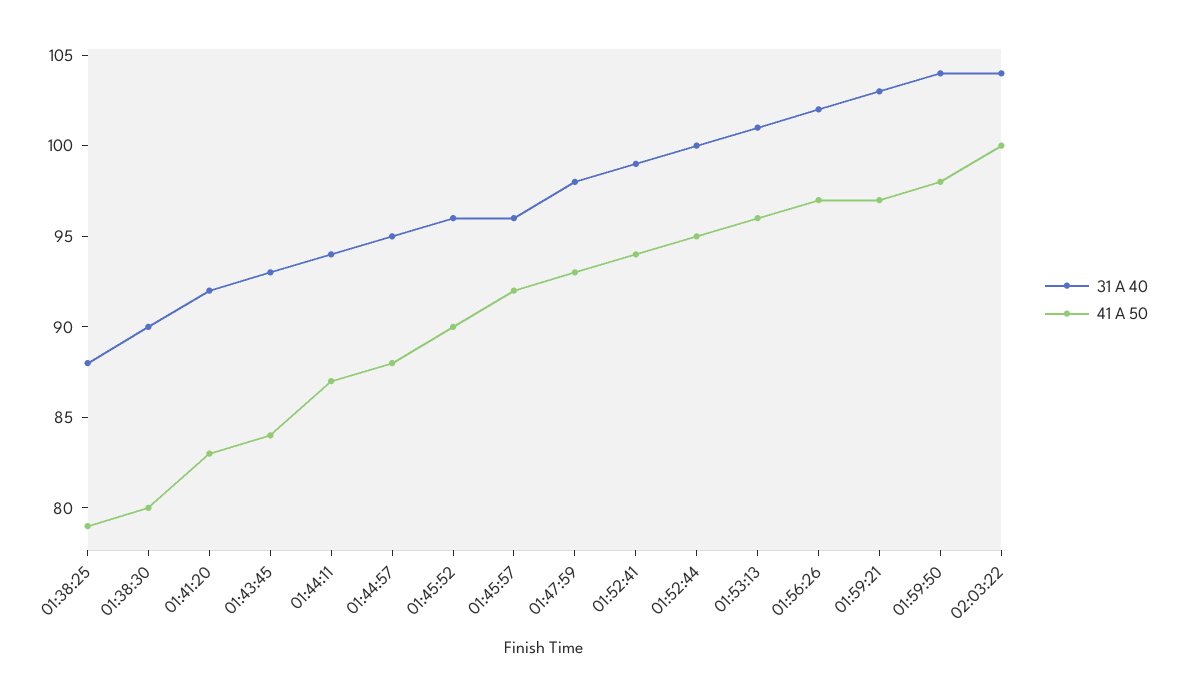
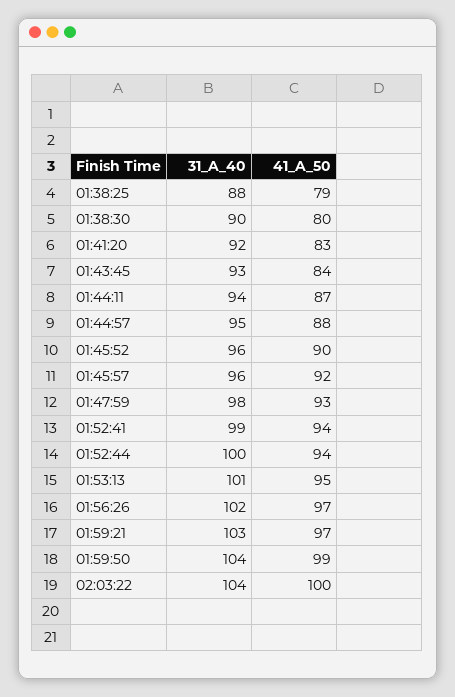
41 A 50, 01:52:44: 95 -> 94
41 A 50, 01:53:13: 96 -> 95
41 A 50, 01:59:50: 98 -> 99

